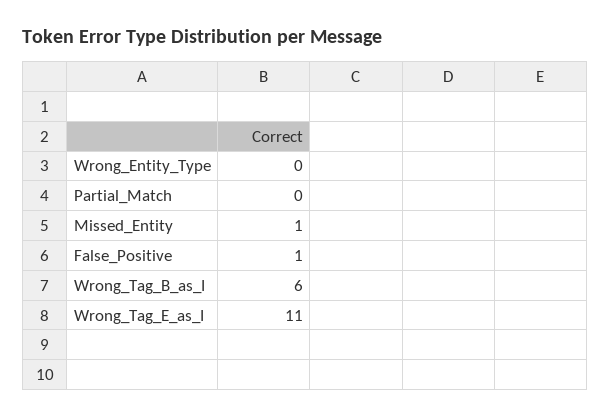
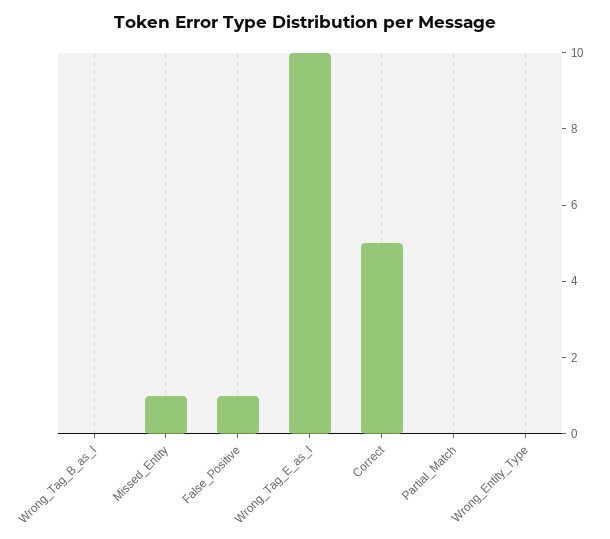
Wrong_Tag_B_as_I: 6 -> 0
Wrong_Tag_E_as_I: 11 -> 10
Correct: none -> 5

